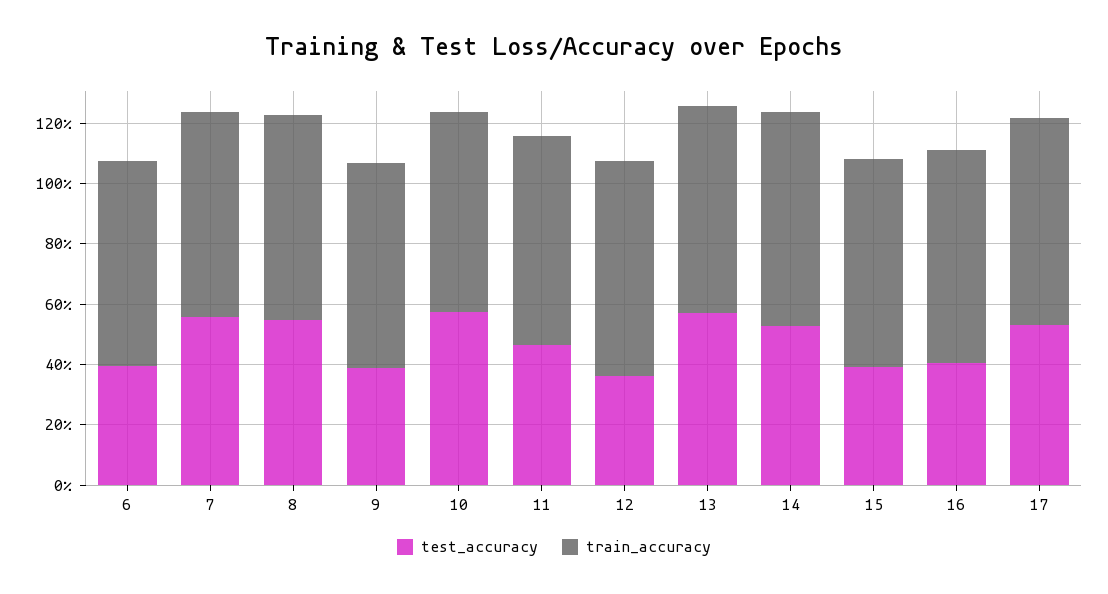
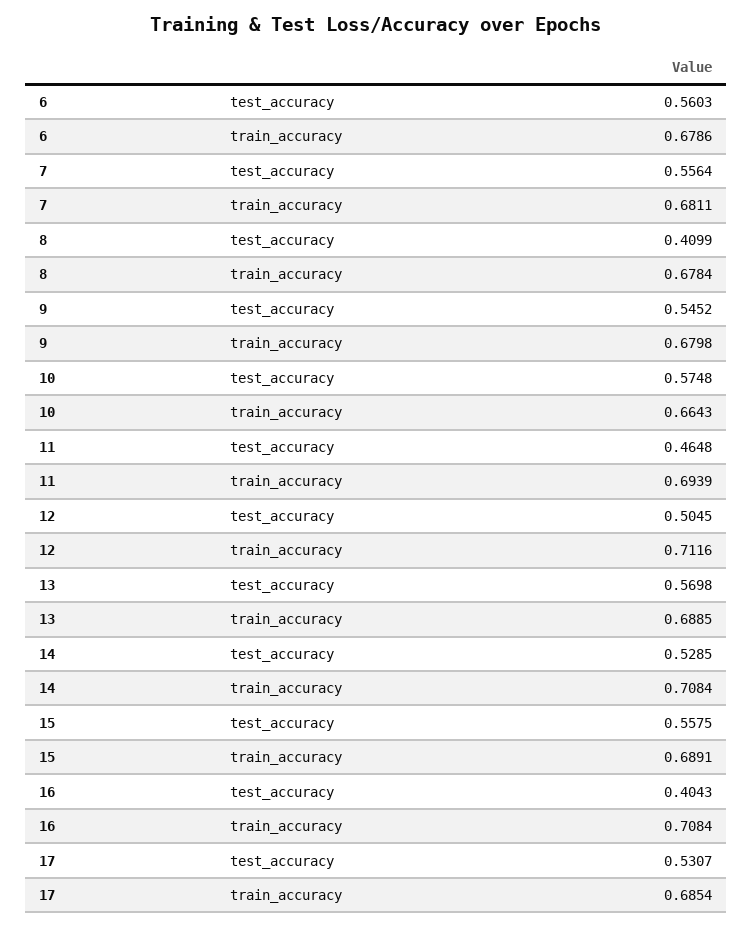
test_accuracy, 6: 0.4 -> 0.5603
test_accuracy, 8: 0.55 -> 0.4099
test_accuracy, 9: 0.4 -> 0.5452
test_accuracy, 12: 0.35 -> 0.5045
test_accuracy, 15: 0.4 -> 0.5575

